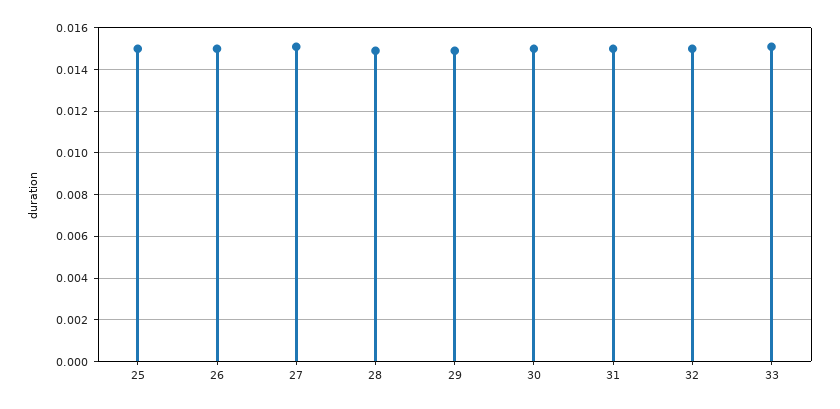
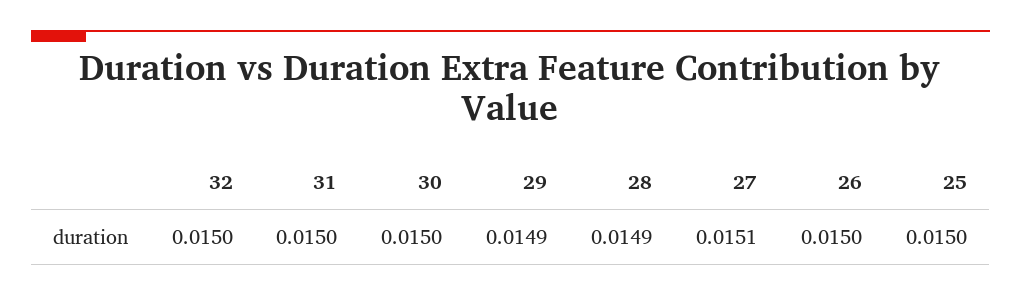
33: 0.015 -> none

